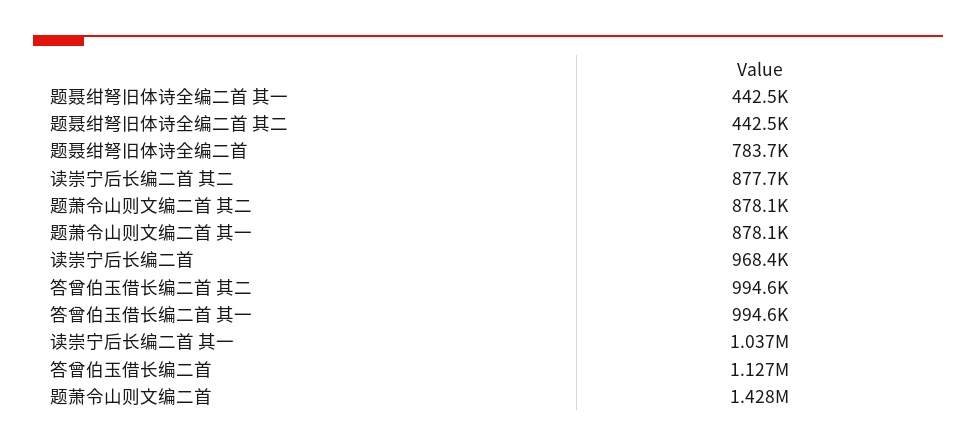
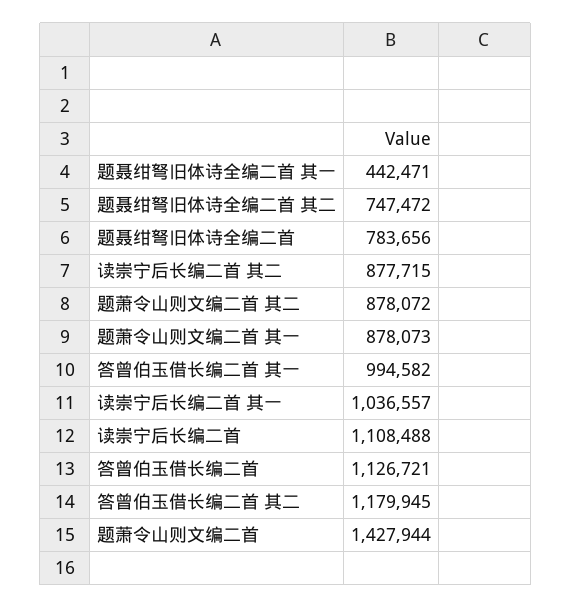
题聂绀弩旧体诗全编二首 其二: 442500 -> 747472
读崇宁后长编二首: 968400 -> 1108488
答曾伯玉借长编二首 其二: 994600 -> 1179945

